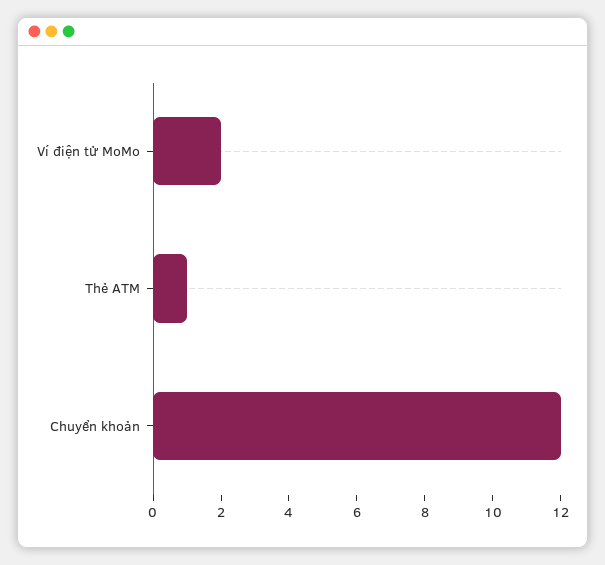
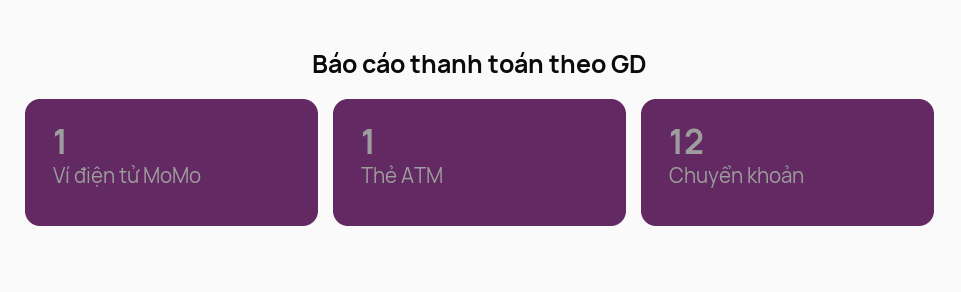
Ví điện tử MoMo: 2 -> 1

